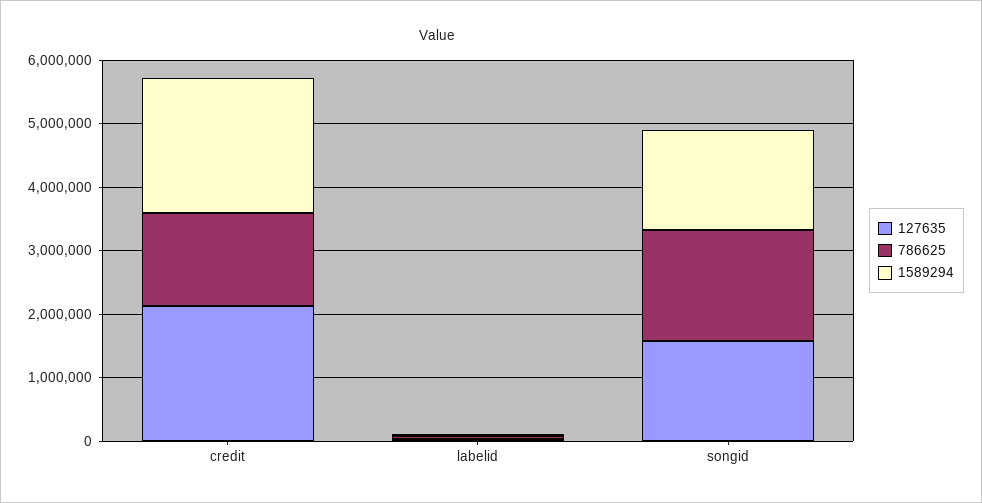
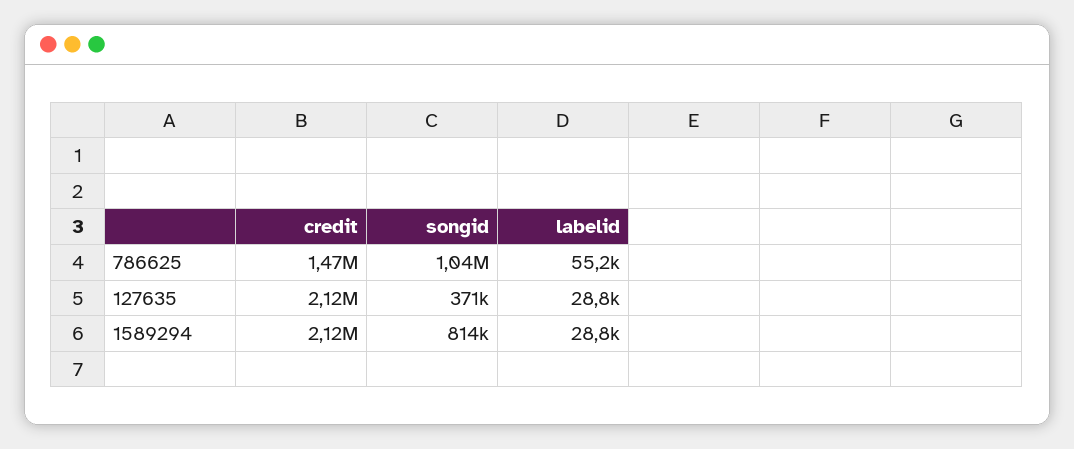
127635, songid: 1600000 -> 371000
786625, songid: 1800000 -> 1040000
1589294, songid: 1600000 -> 814000

